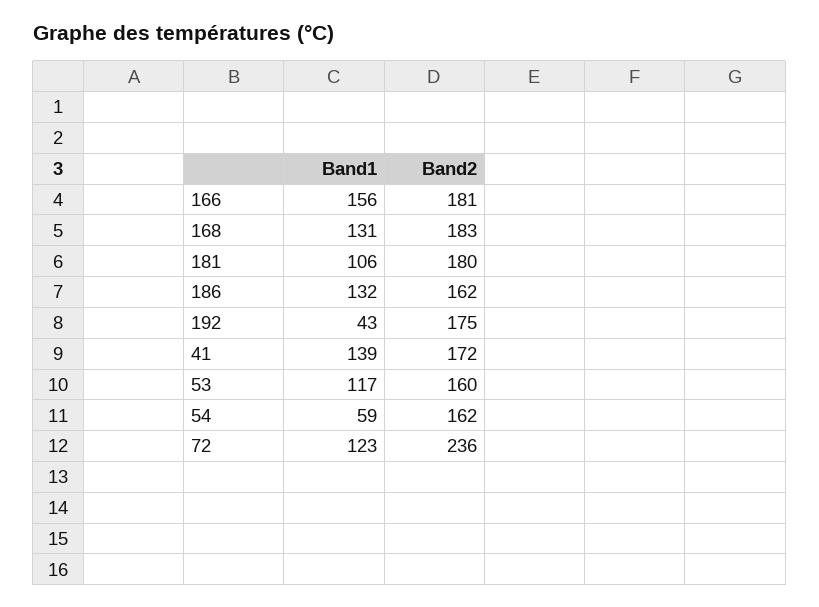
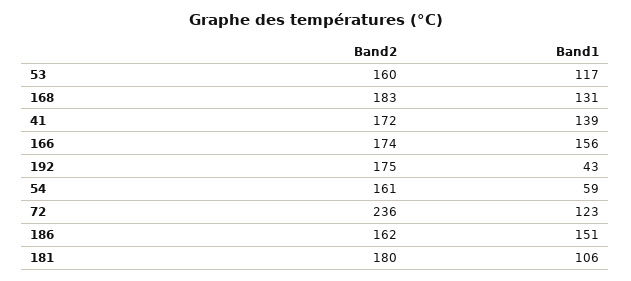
Band2, 166: 181 -> 174
Band1, 186: 132 -> 151
Band2, 54: 162 -> 161

